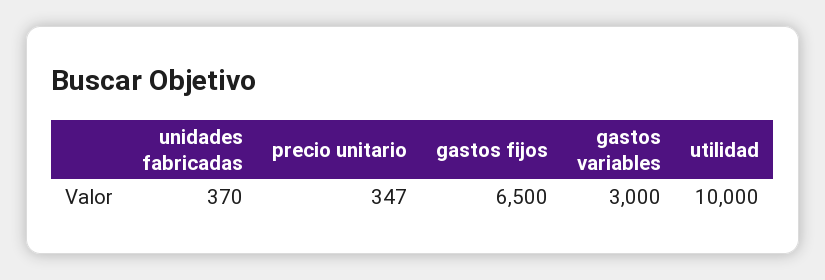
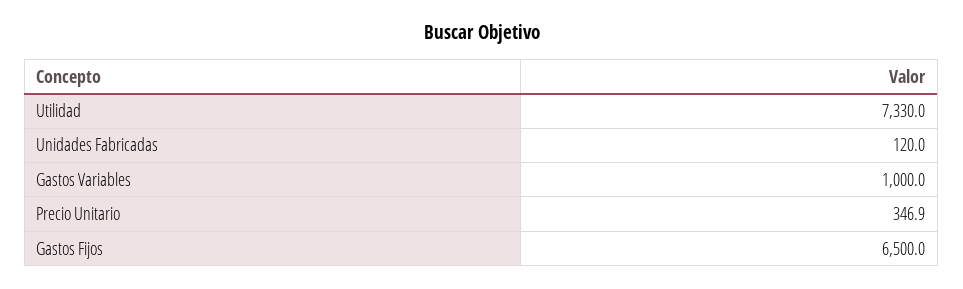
unidades fabricadas: 370 -> 120
gastos variables: 3000 -> 1000
utilidad: 10000 -> 7330

